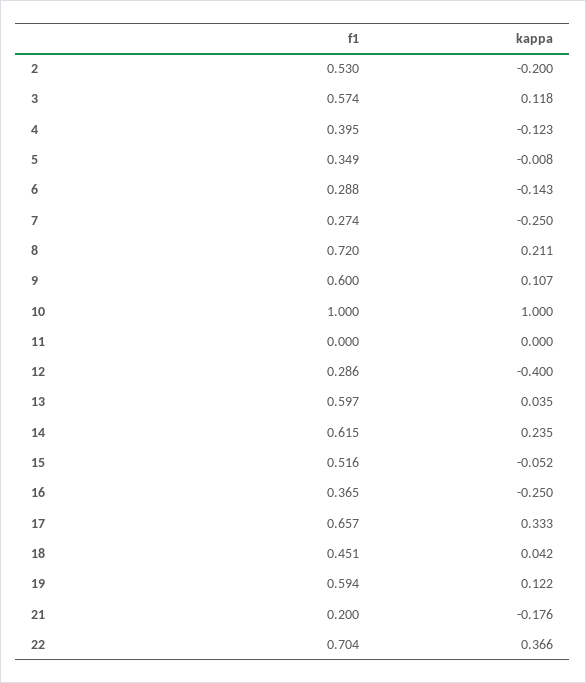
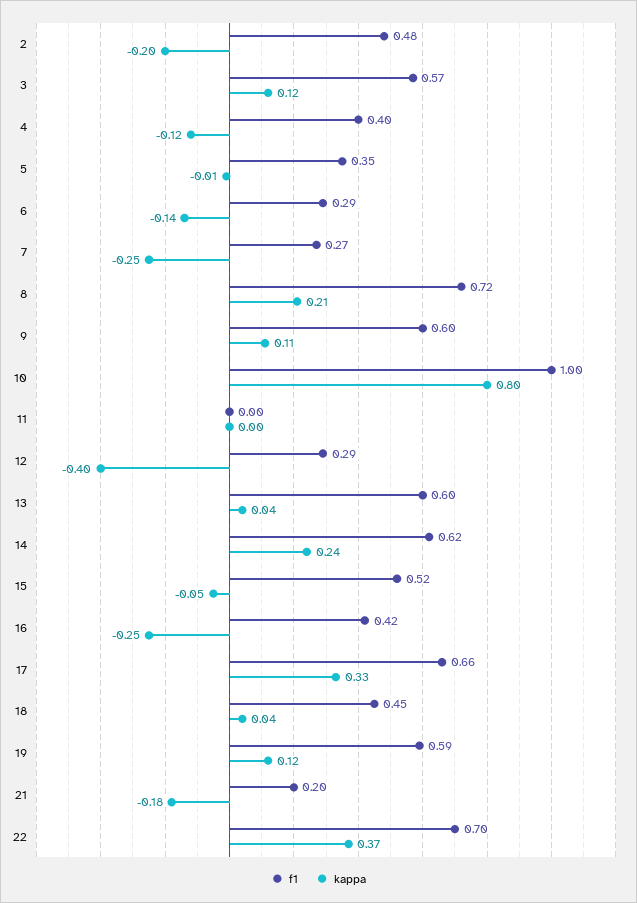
f1, 2: 0.53 -> 0.48
kappa, 10: 1 -> 0.8
f1, 16: 0.365 -> 0.42

